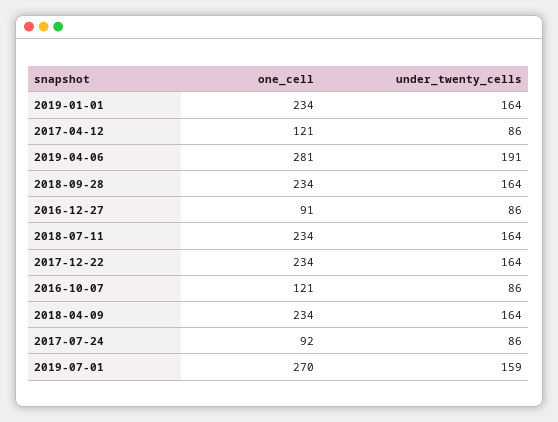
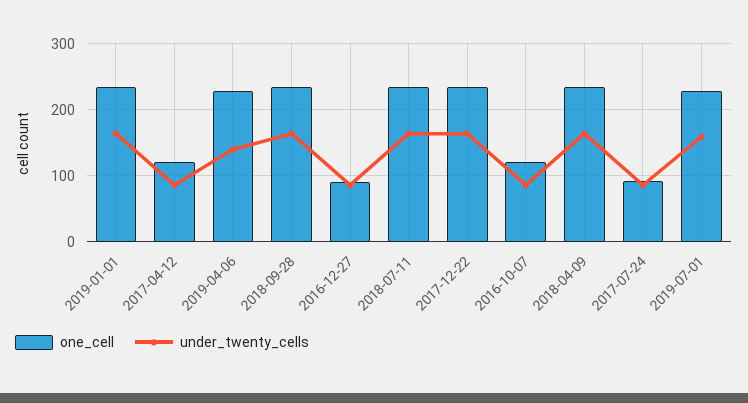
one_cell, 2019-04-06: 281 -> 230
under_twenty_cells, 2019-04-06: 191 -> 140
one_cell, 2019-07-01: 270 -> 230

